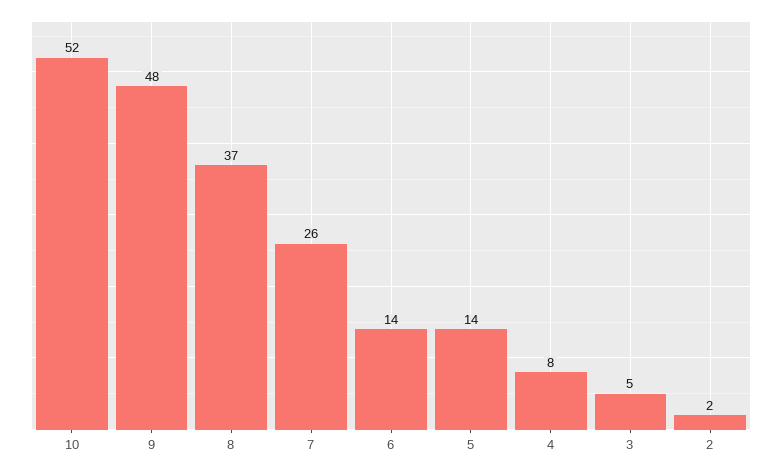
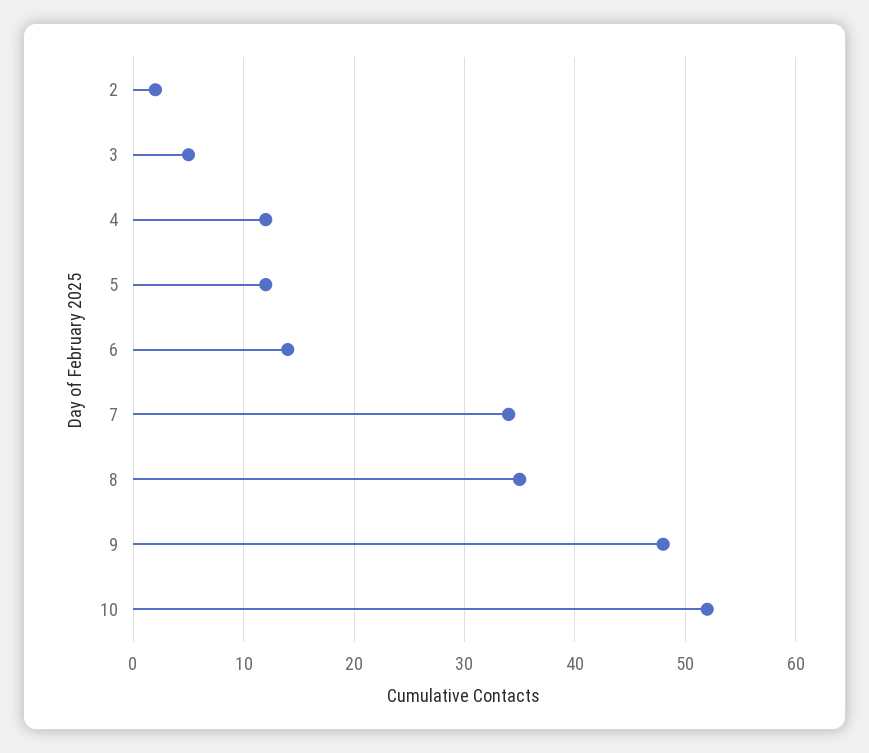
8: 37 -> 35
7: 26 -> 34
5: 14 -> 12
4: 8 -> 12

